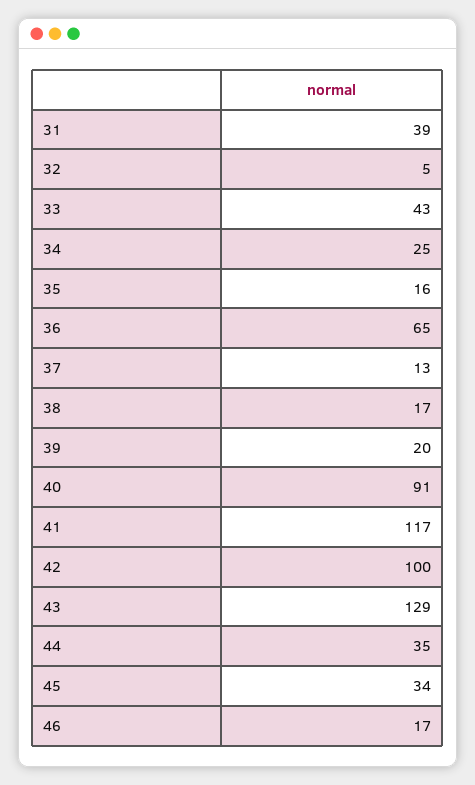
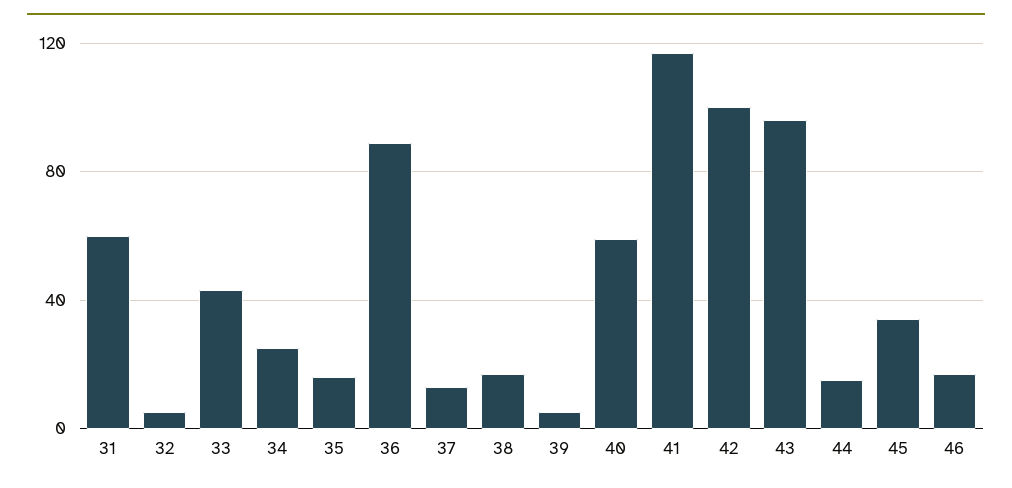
31: 39 -> 60
36: 65 -> 90
39: 20 -> 5
40: 91 -> 60
43: 129 -> 95
44: 35 -> 15

